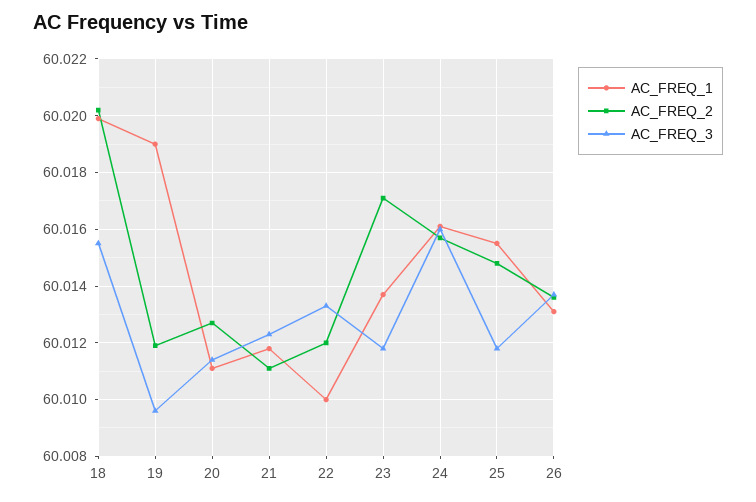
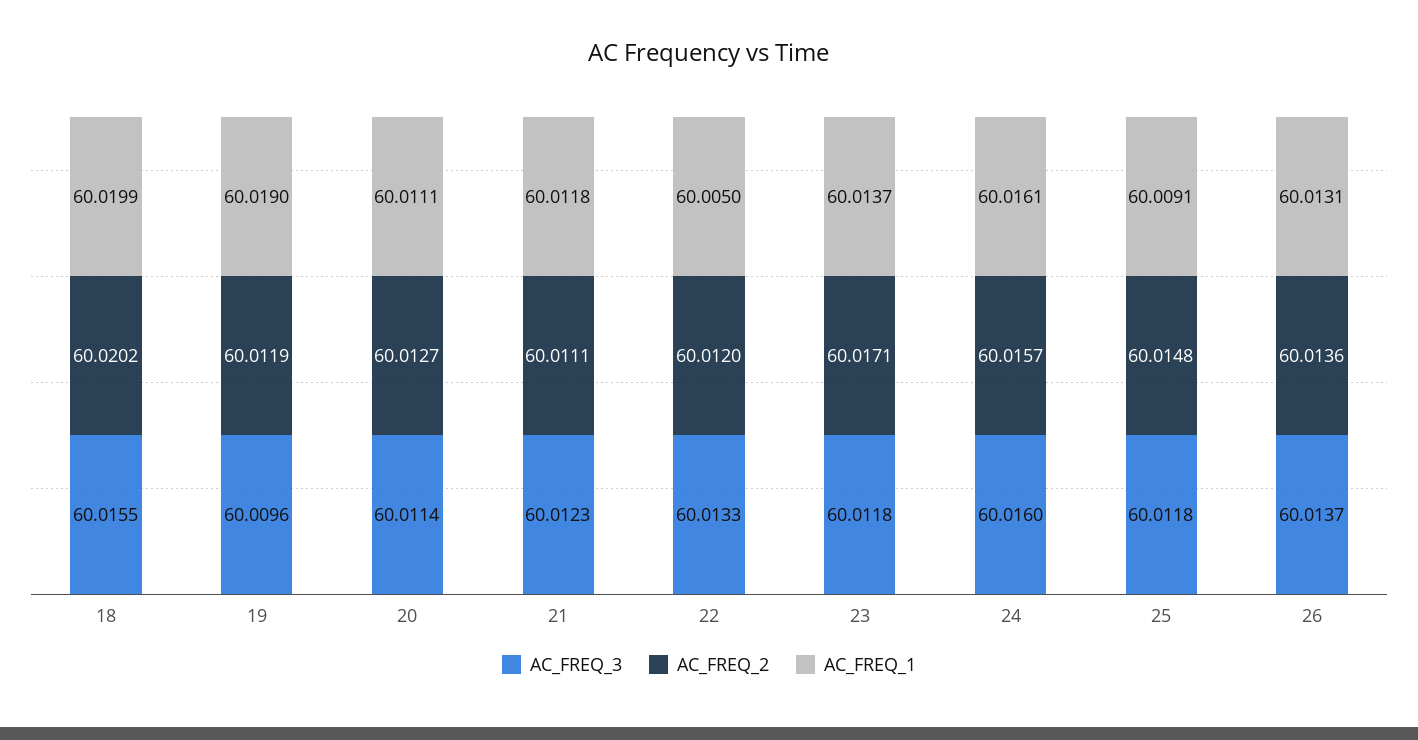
AC_FREQ_1, 22: 60.01 -> 60.005
AC_FREQ_1, 25: 60.0155 -> 60.0091

